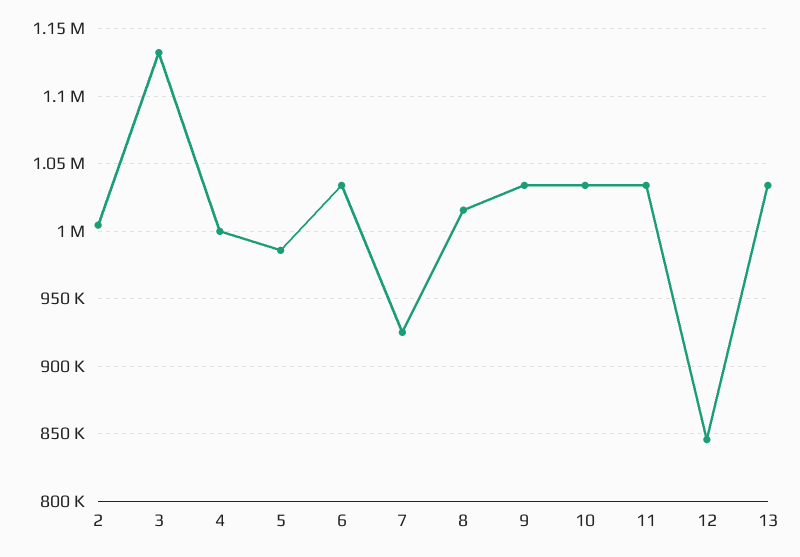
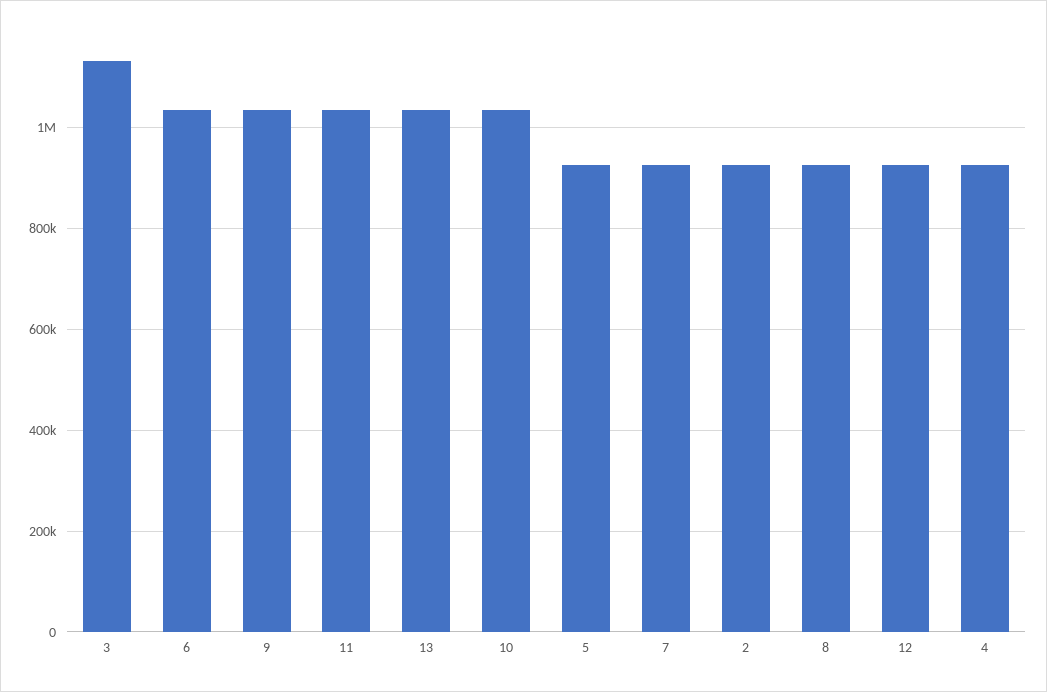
2: 1005000 -> 920000
4: 1000000 -> 920000
5: 985000 -> 920000
8: 1015000 -> 920000
12: 845000 -> 920000

